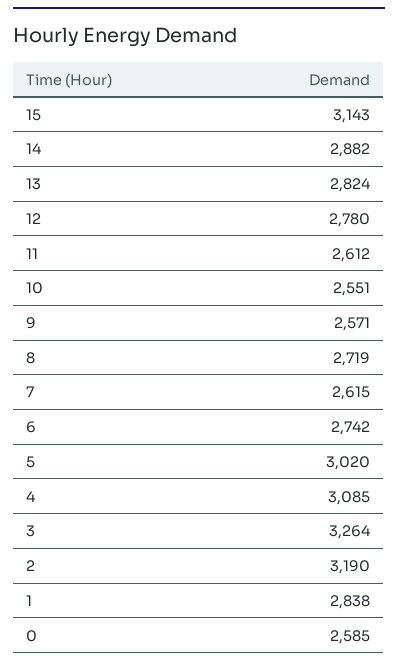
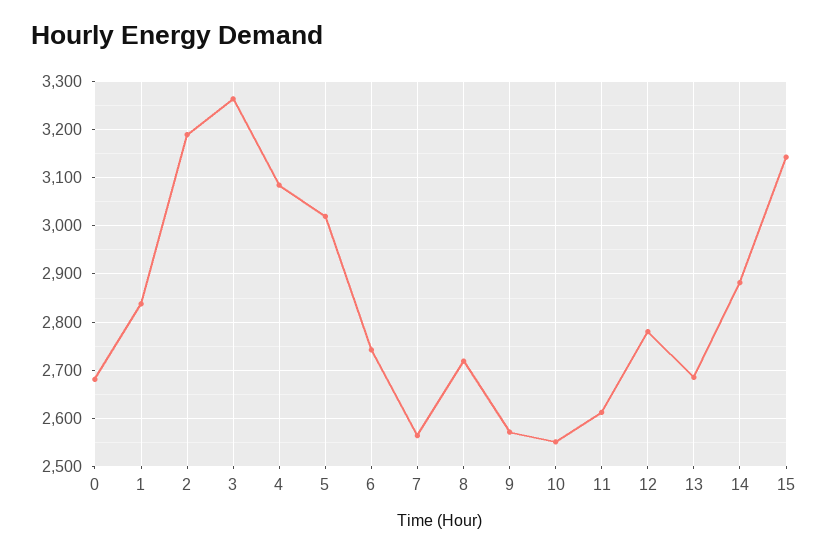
13: 2824 -> 2680
7: 2615 -> 2560
0: 2585 -> 2680

